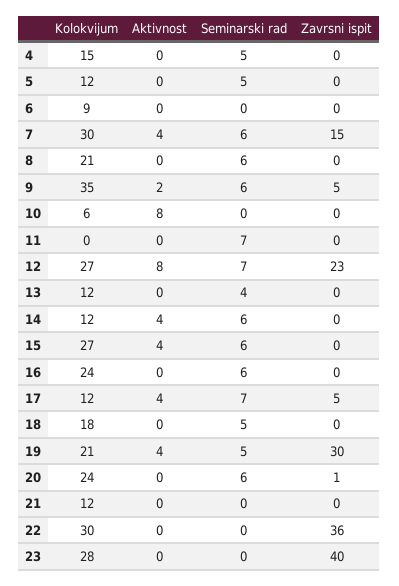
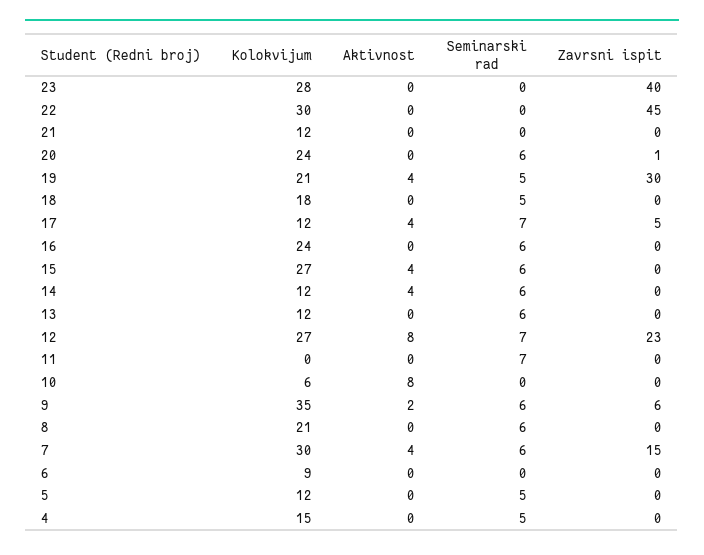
Zavrsni ispit, 9: 5 -> 6
Seminarski rad, 13: 4 -> 6
Zavrsni ispit, 22: 36 -> 45

